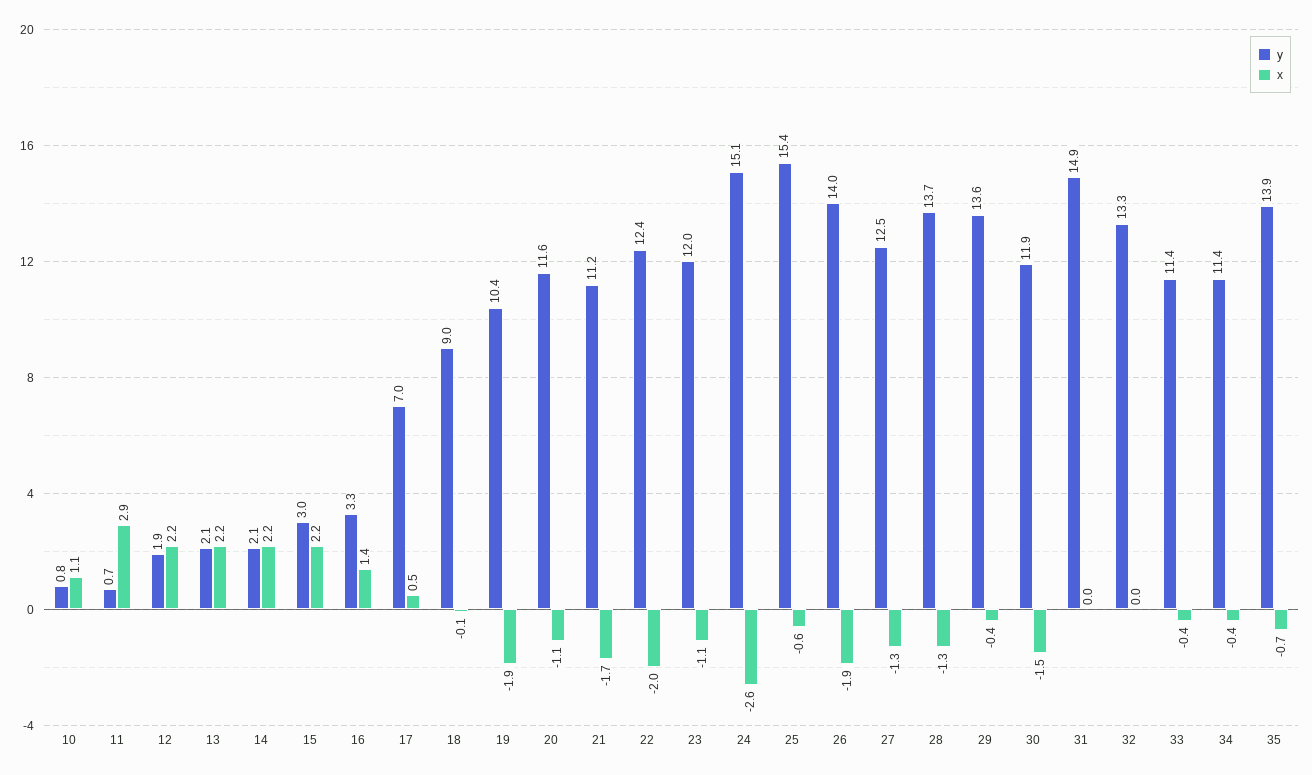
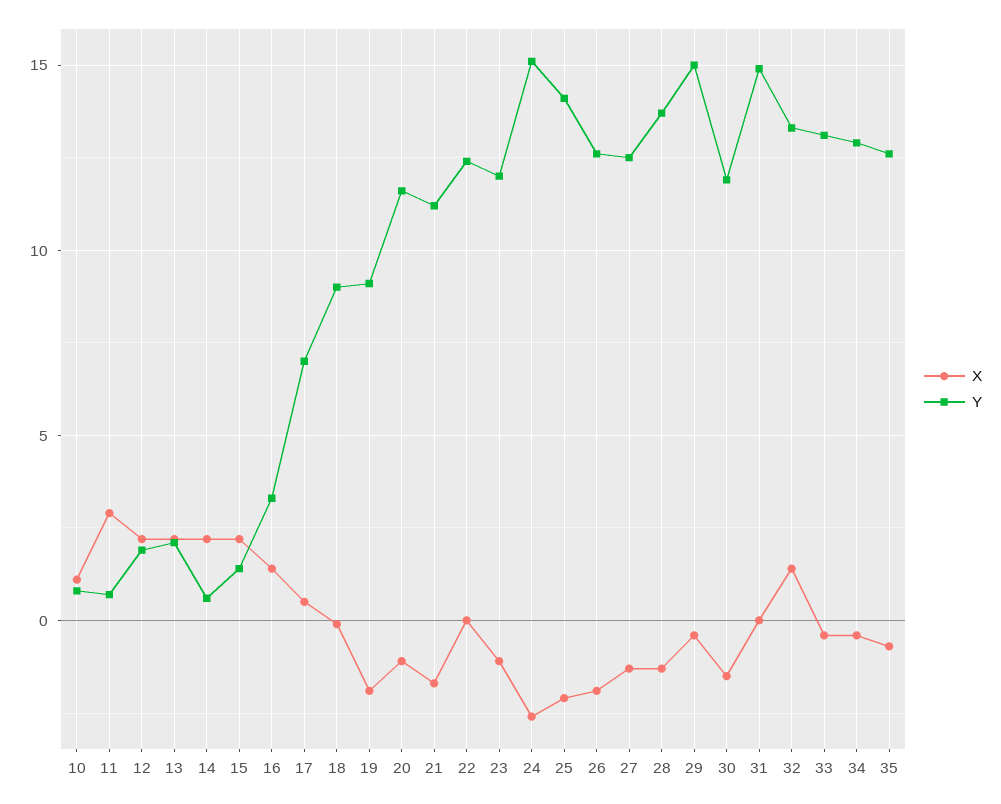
y, 14: 2.1 -> 0.5
y, 15: 3 -> 1.5
y, 19: 10.4 -> 9
x, 22: -2 -> 0
y, 25: 15.4 -> 14
x, 25: -0.6 -> -2
y, 26: 14 -> 12.5
y, 29: 13.6 -> 15
x, 32: 0 -> 1.5
y, 33: 11.4 -> 13
y, 34: 11.4 -> 13
y, 35: 13.9 -> 12.5

